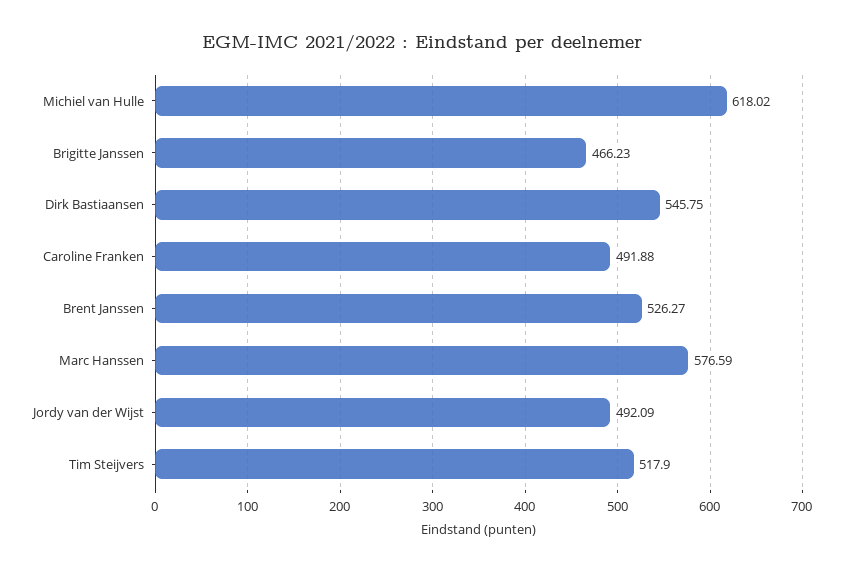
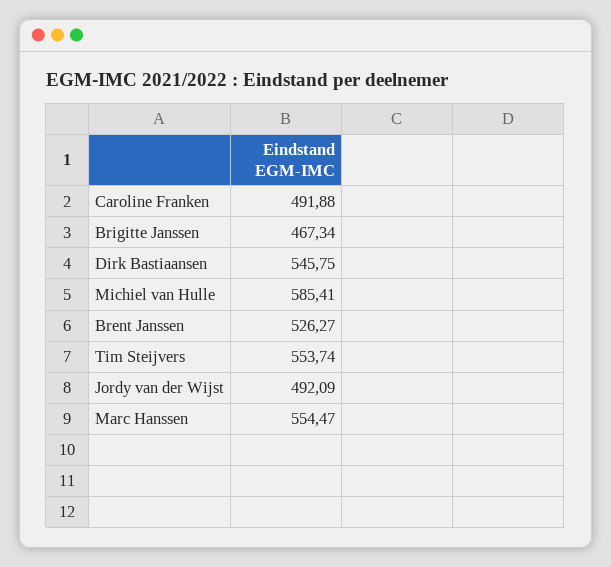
Michiel van Hulle: 618.02 -> 585.41
Brigitte Janssen: 466.23 -> 467.34
Marc Hanssen: 576.59 -> 554.47
Tim Steijvers: 517.9 -> 553.74

